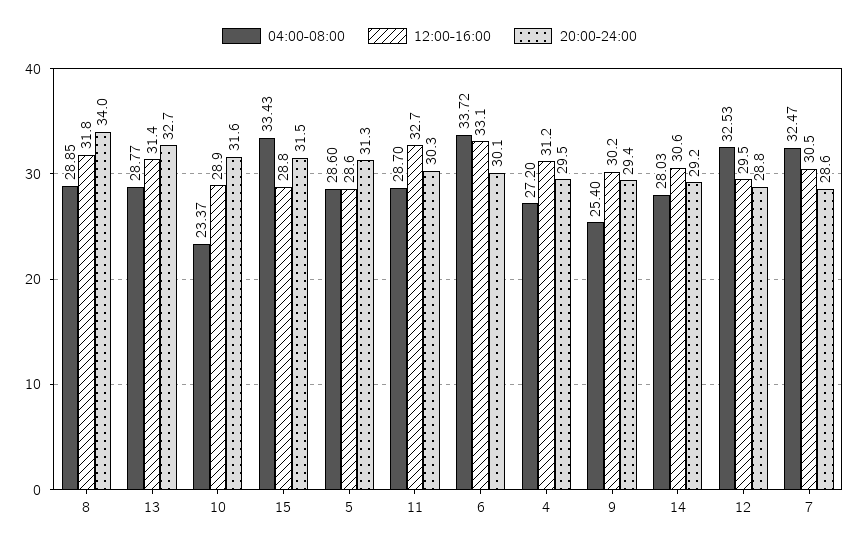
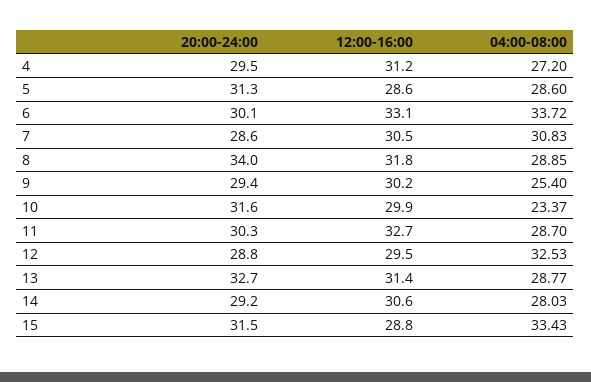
12:00-16:00, 10: 28.9 -> 29.9
04:00-08:00, 7: 32.47 -> 30.83

